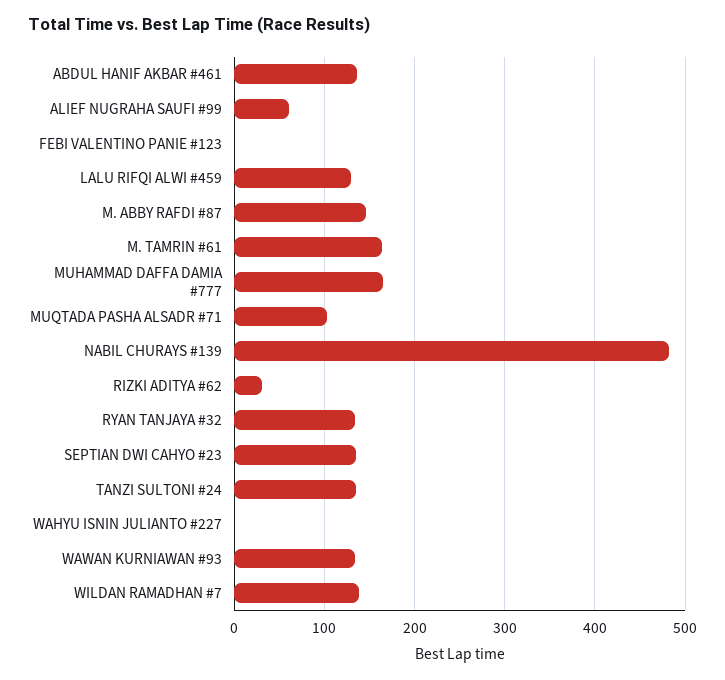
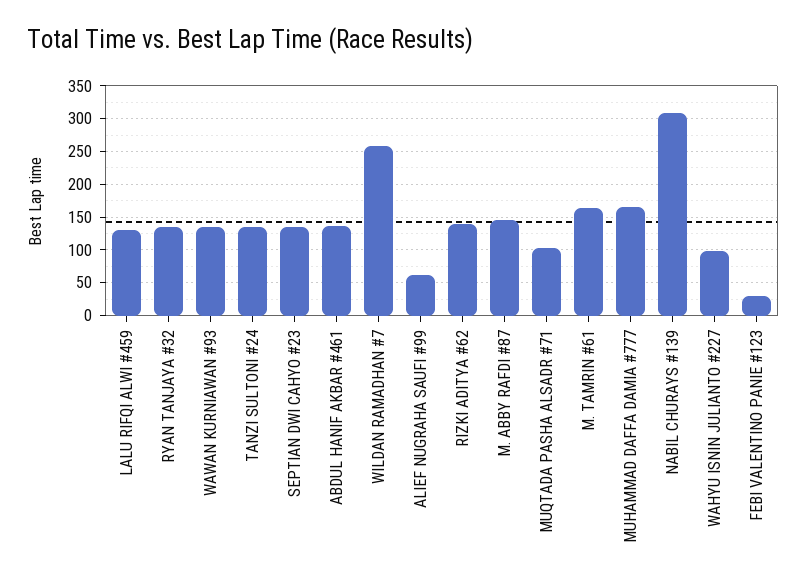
FEBI VALENTINO PANIE #123: 0 -> 30
NABIL CHURAYS #139: 480 -> 310
RIZKI ADITYA #62: 30 -> 140
WAHYU ISNIN JULIANTO #227: 0 -> 100
WILDAN RAMADHAN #7: 140 -> 260

